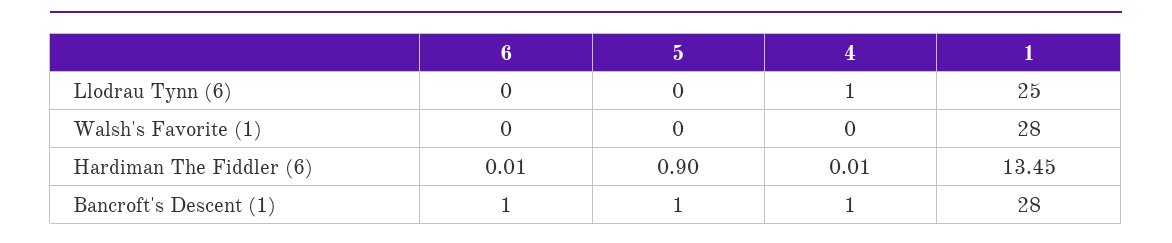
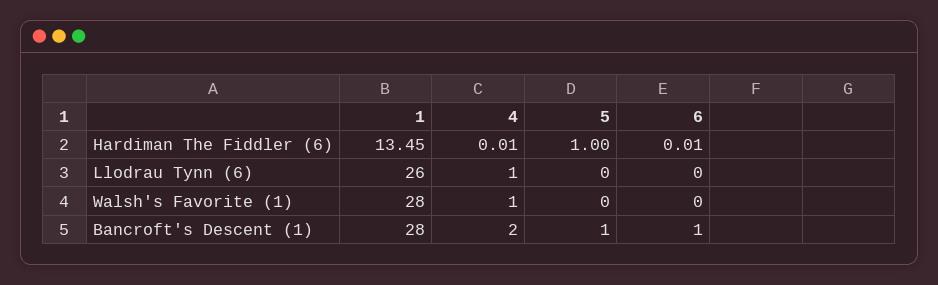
1, Llodrau Tynn (6): 25 -> 26
4, Walsh's Favorite (1): 0 -> 1
5, Hardiman The Fiddler (6): 0.9 -> 1
4, Bancroft's Descent (1): 1 -> 2

